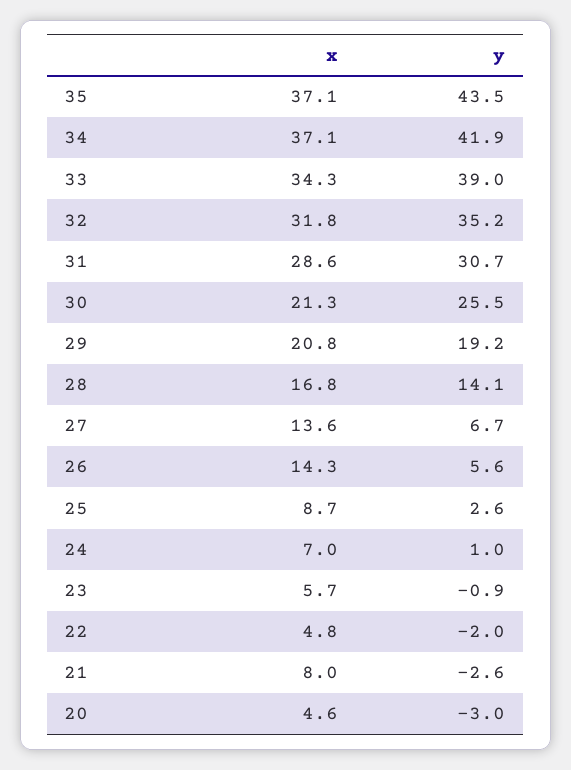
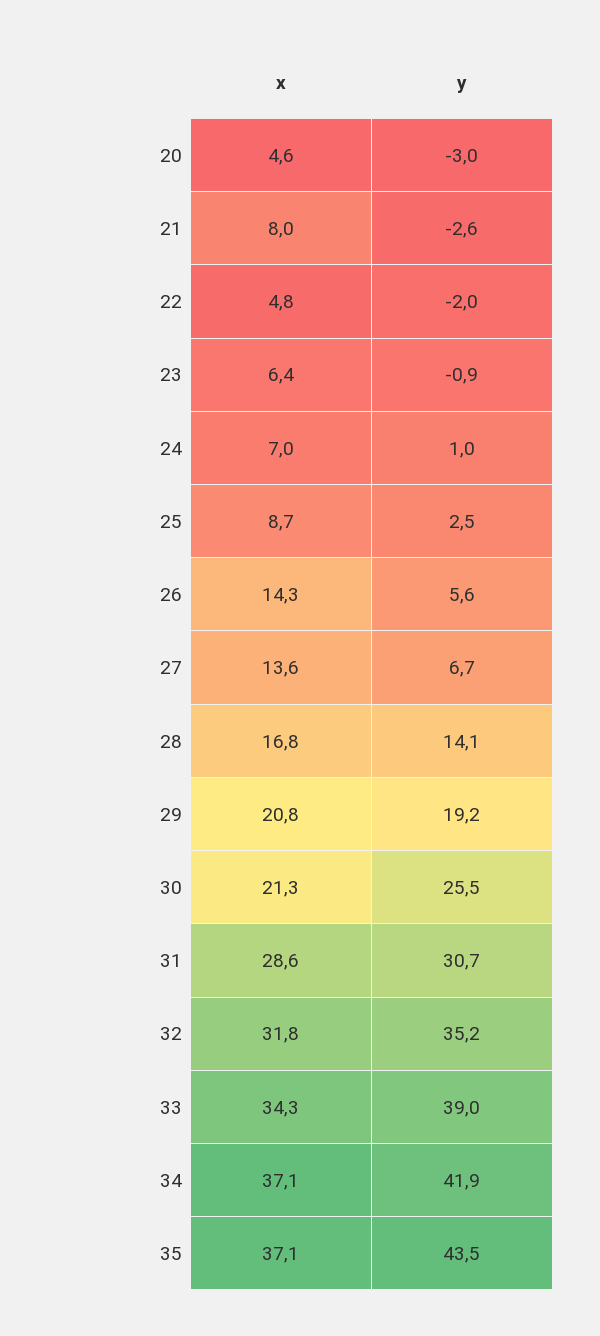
y, 25: 2.6 -> 2.5
x, 23: 5.7 -> 6.4

